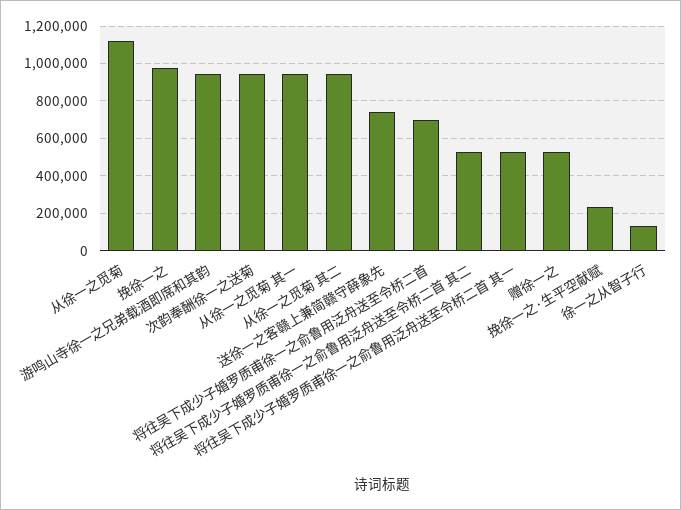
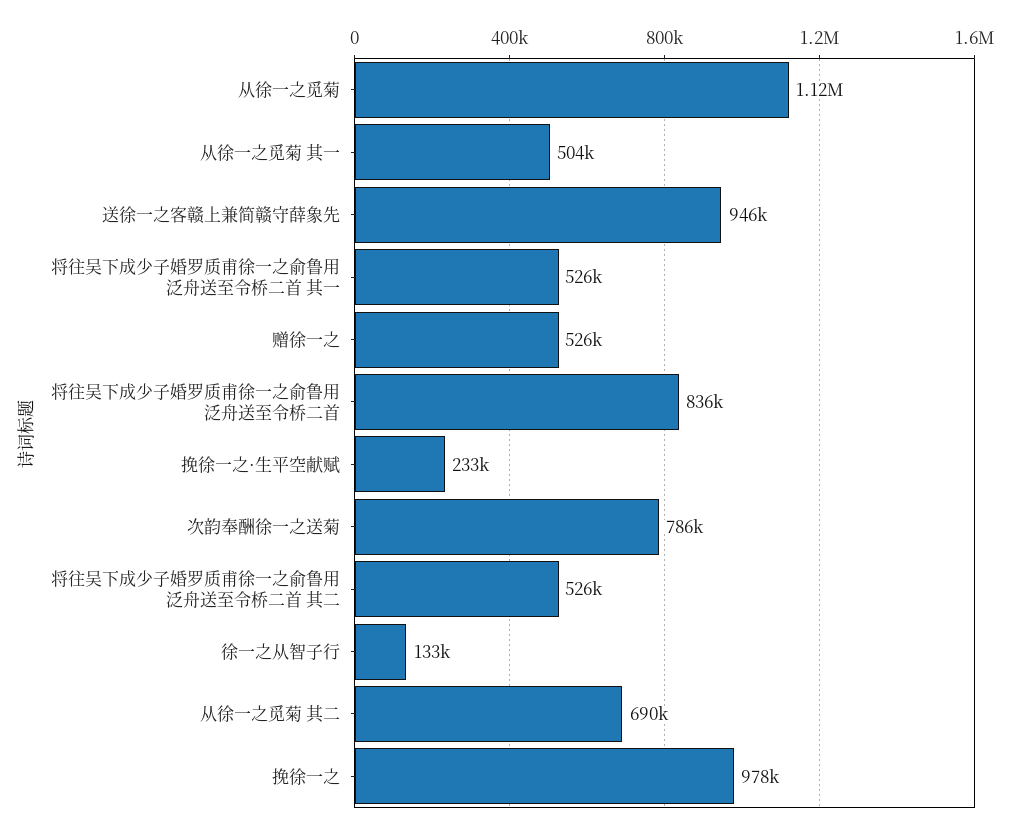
游鸣山寺徐一之兄弟载酒即席和其韵: 950000 -> none
次韵奉酬徐一之送菊: 950000 -> 786000
从徐一之觅菊 其一: 950000 -> 504000
从徐一之觅菊 其二: 950000 -> 690000
送徐一之客赣上兼简赣守薛象先: 750000 -> 946000
将往吴下成少子婚罗质甫徐一之俞鲁用泛舟送至令桥二首: 700000 -> 836000

